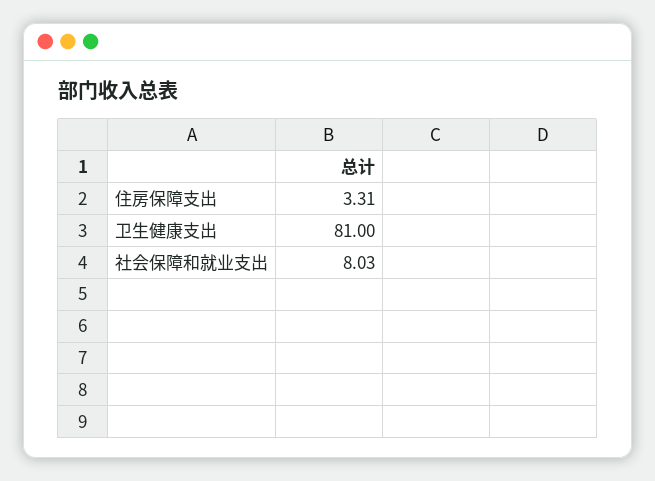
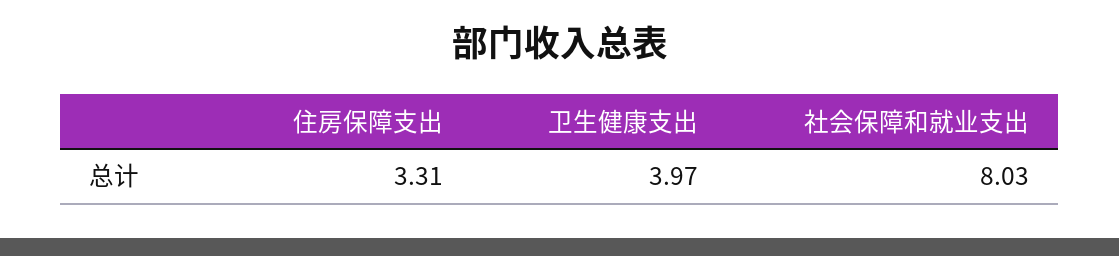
卫生健康支出: 81 -> 3.97

